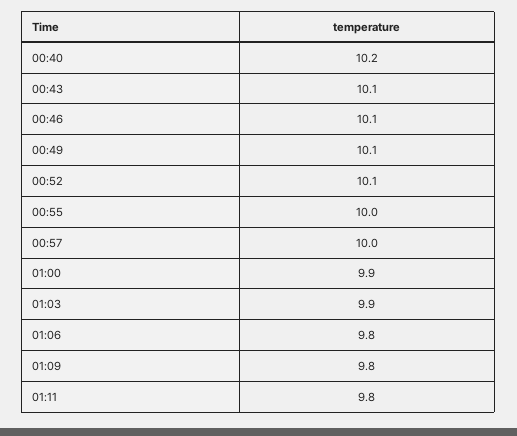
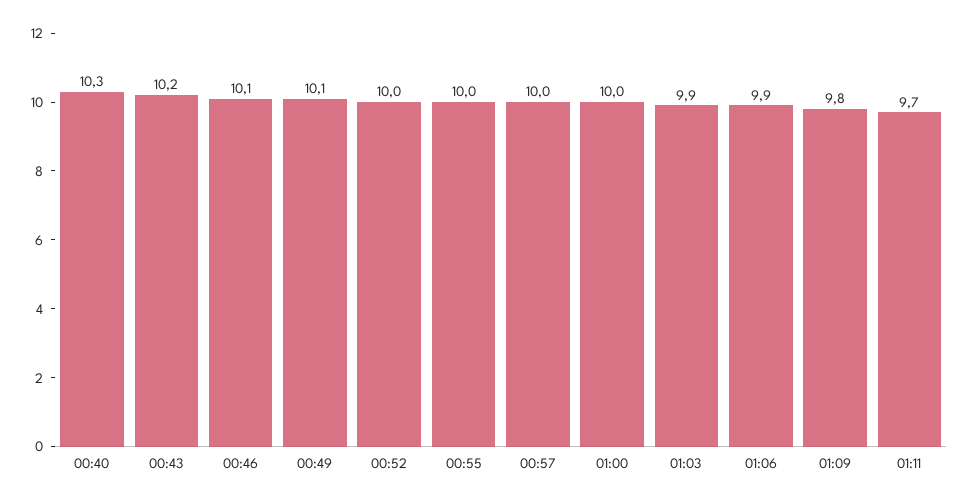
00:40: 10.2 -> 10.3
00:43: 10.1 -> 10.2
00:52: 10.1 -> 10
01:00: 9.9 -> 10
01:06: 9.8 -> 9.9
01:11: 9.8 -> 9.7

